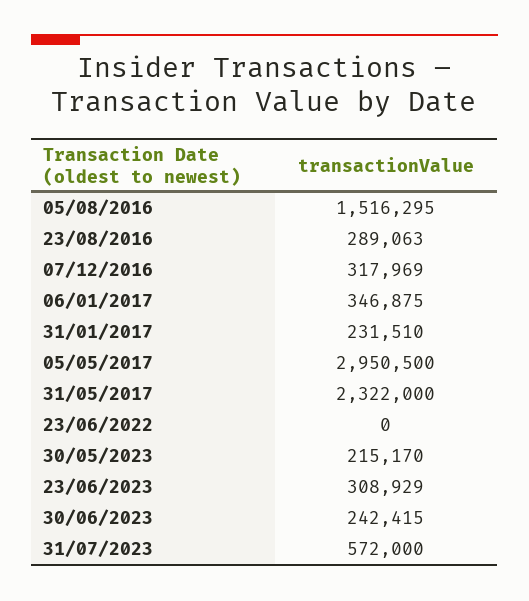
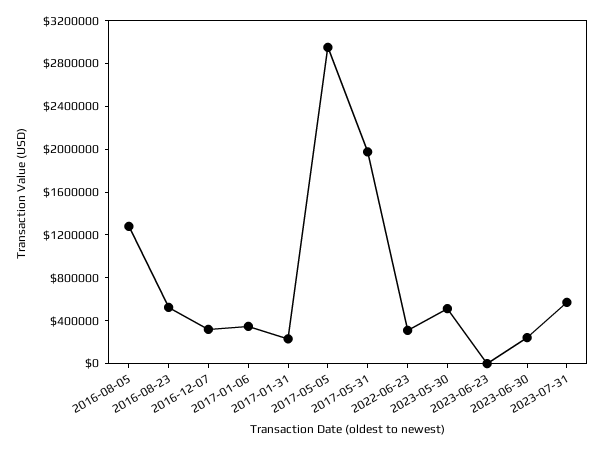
05/08/2016: 1516295 -> 1300000
23/08/2016: 289063 -> 500000
31/05/2017: 2322000 -> 2000000
23/06/2022: 0 -> 300000
30/05/2023: 215170 -> 500000
23/06/2023: 308929 -> 0

